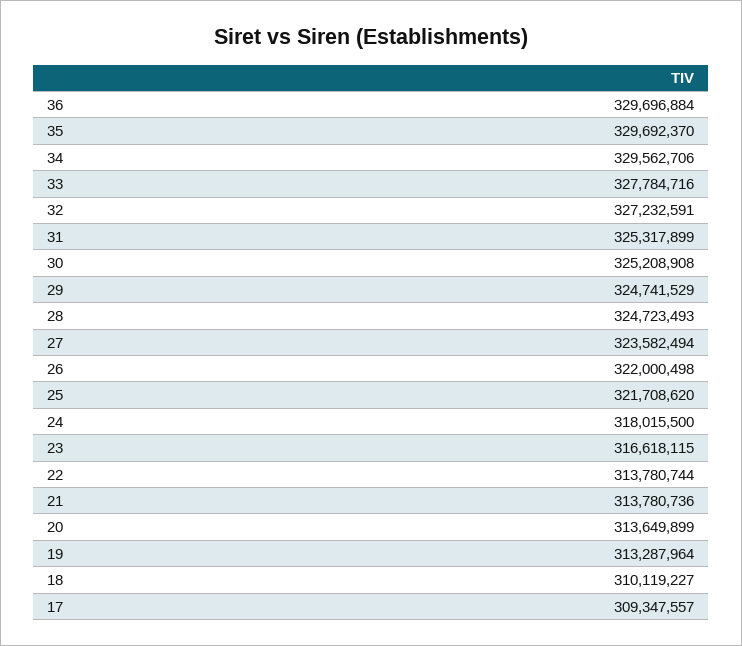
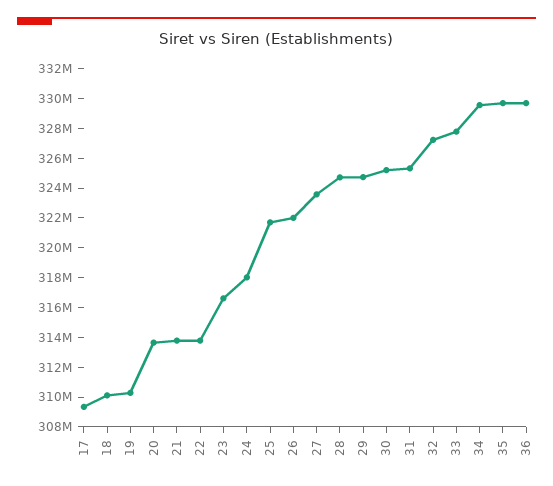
19: 313287964 -> 310000000

